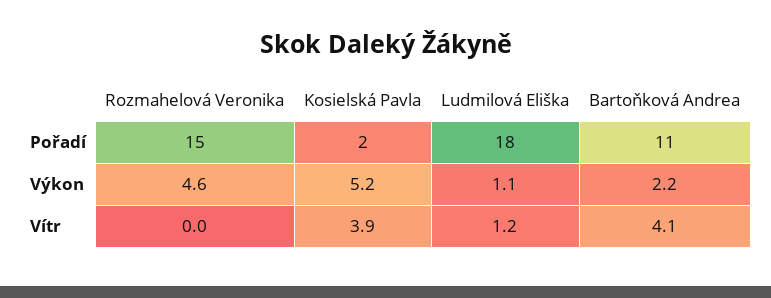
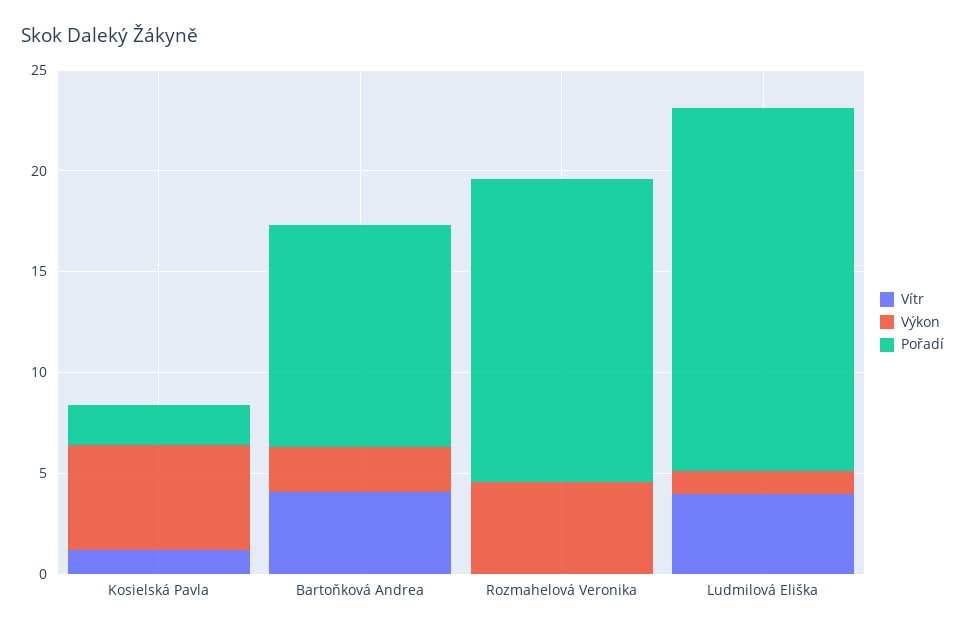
Vítr, Kosielská Pavla: 3.9 -> 1
Vítr, Ludmilová Eliška: 1.2 -> 4

